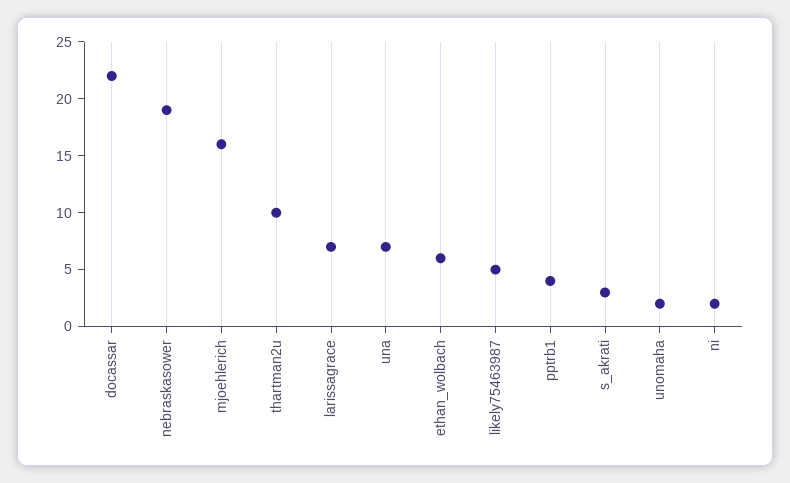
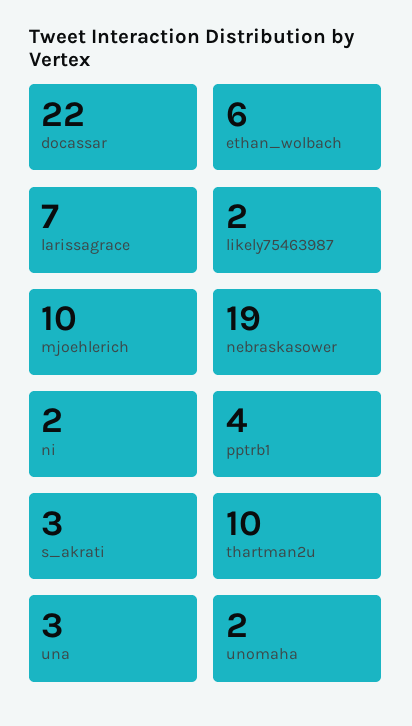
mjoehlerich: 16 -> 10
una: 7 -> 3
likely75463987: 5 -> 2

